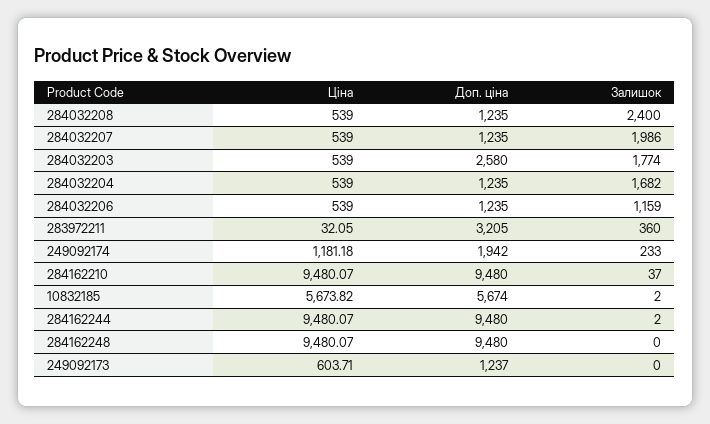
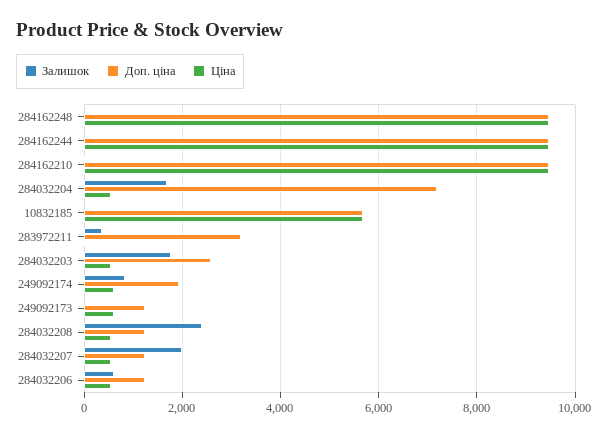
Доп. ціна, 284032204: 1235 -> 7200
Залишок, 284032206: 1159 -> 600
Ціна, 249092174: 1181.18 -> 600
Залишок, 249092174: 233 -> 800

